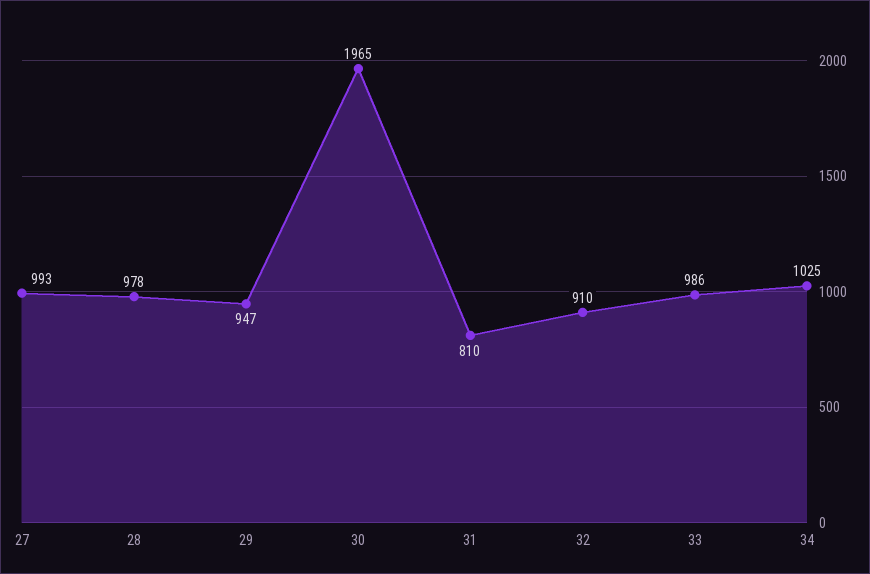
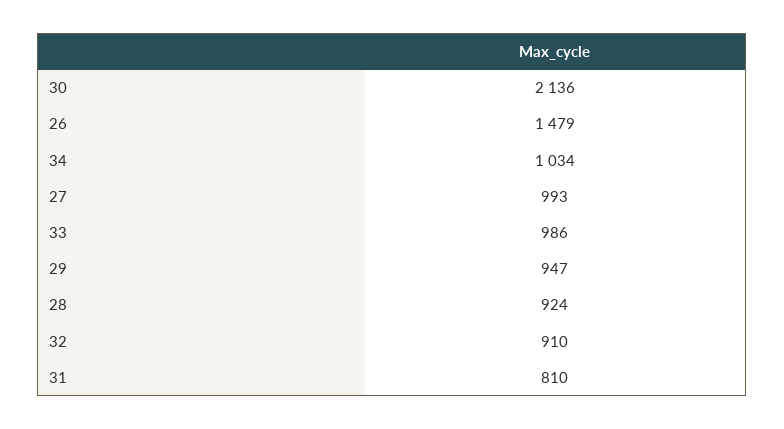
28: 978 -> 924
30: 1965 -> 2136
34: 1025 -> 1034
26: none -> 1479

